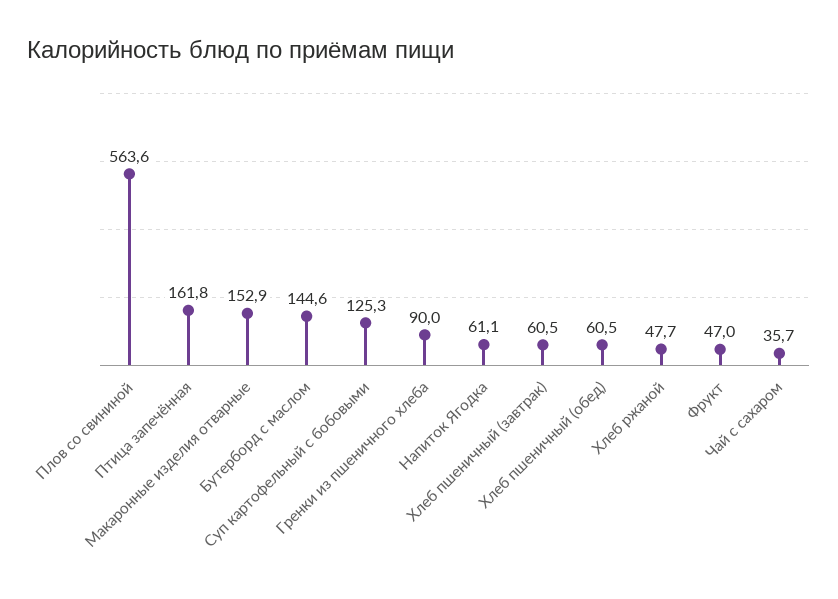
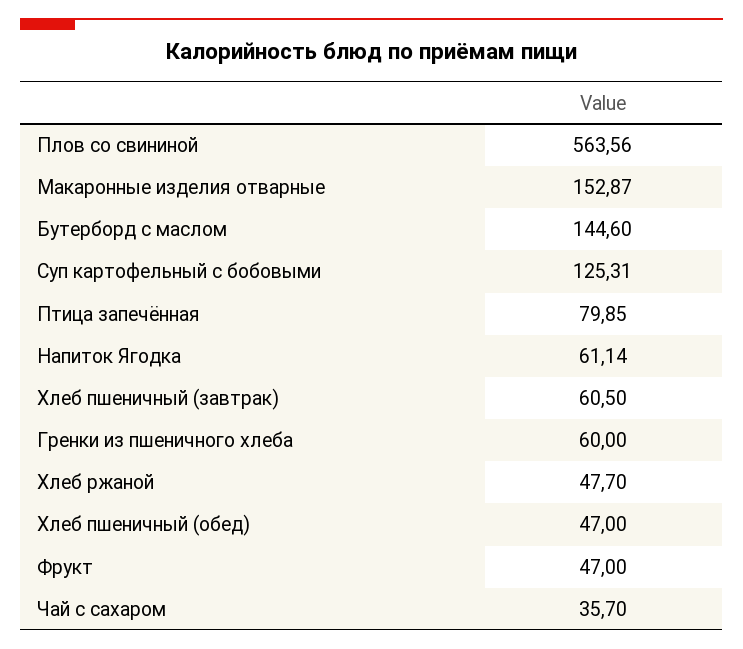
Птица запечённая: 161.8 -> 79.85
Гренки из пшеничного хлеба: 90 -> 60
Хлеб пшеничный (обед): 60.5 -> 47

